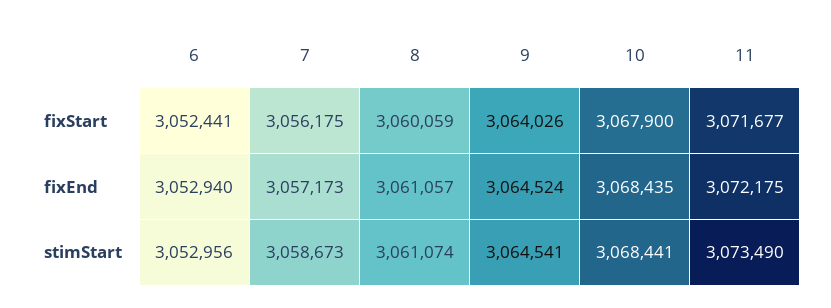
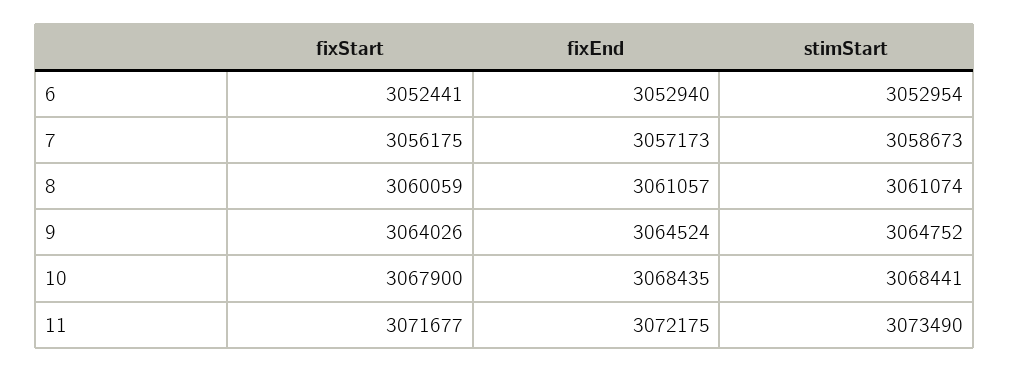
6, stimStart: 3052956 -> 3052954
9, stimStart: 3064541 -> 3064752

